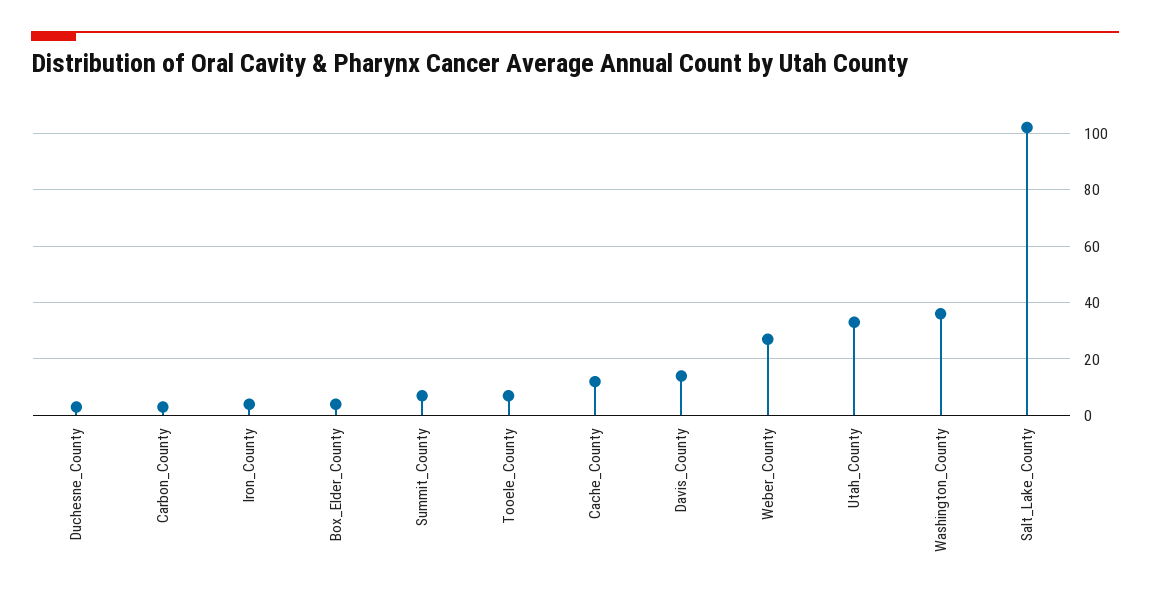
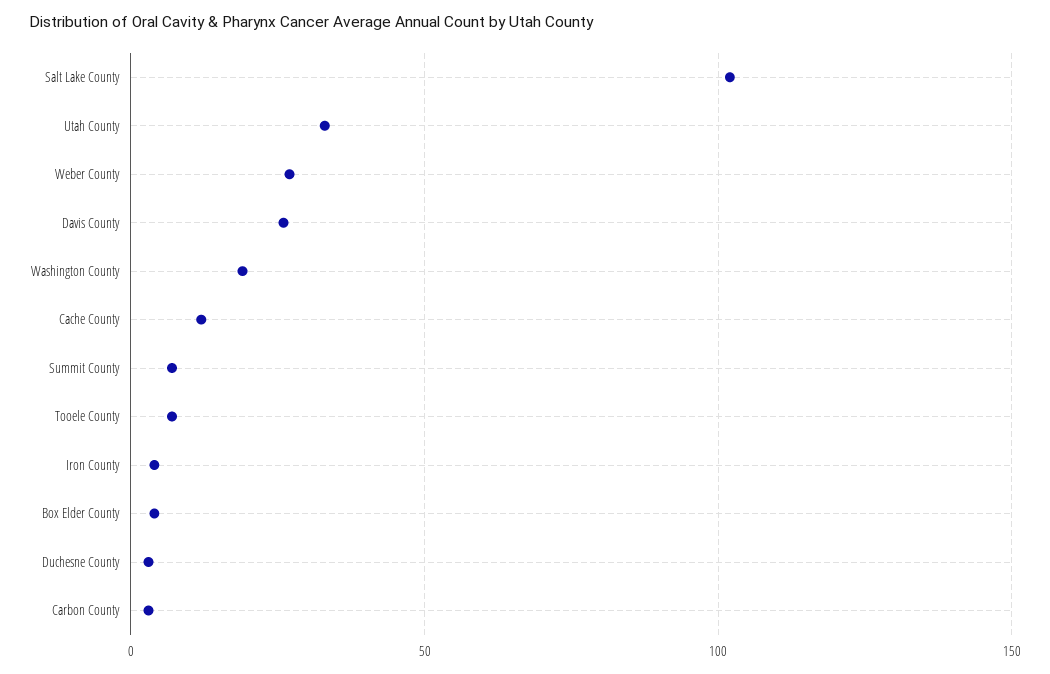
Davis_County: 15 -> 25
Washington_County: 35 -> 20

